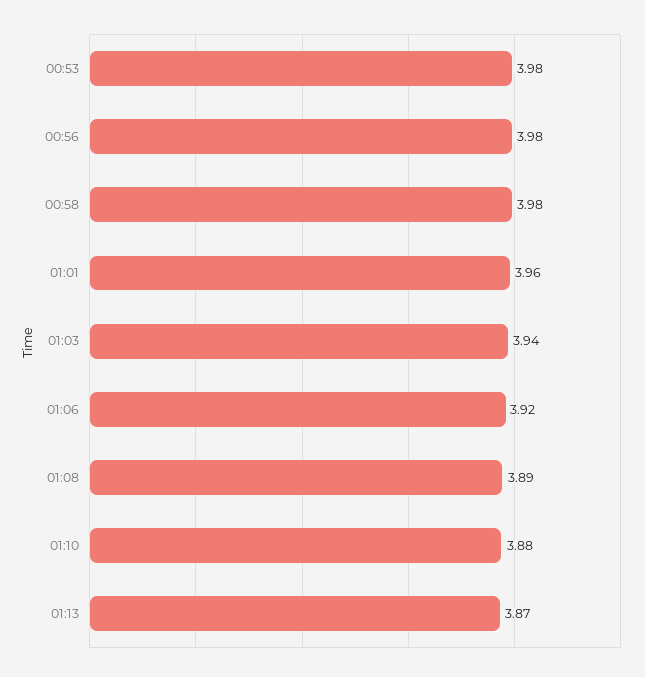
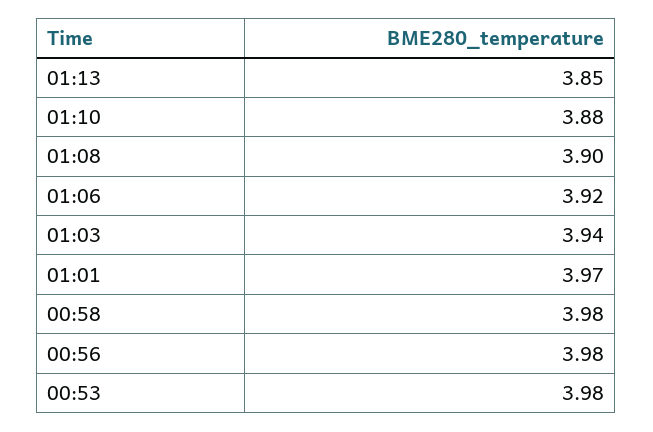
01:01: 3.96 -> 3.97
01:08: 3.89 -> 3.9
01:13: 3.87 -> 3.85

